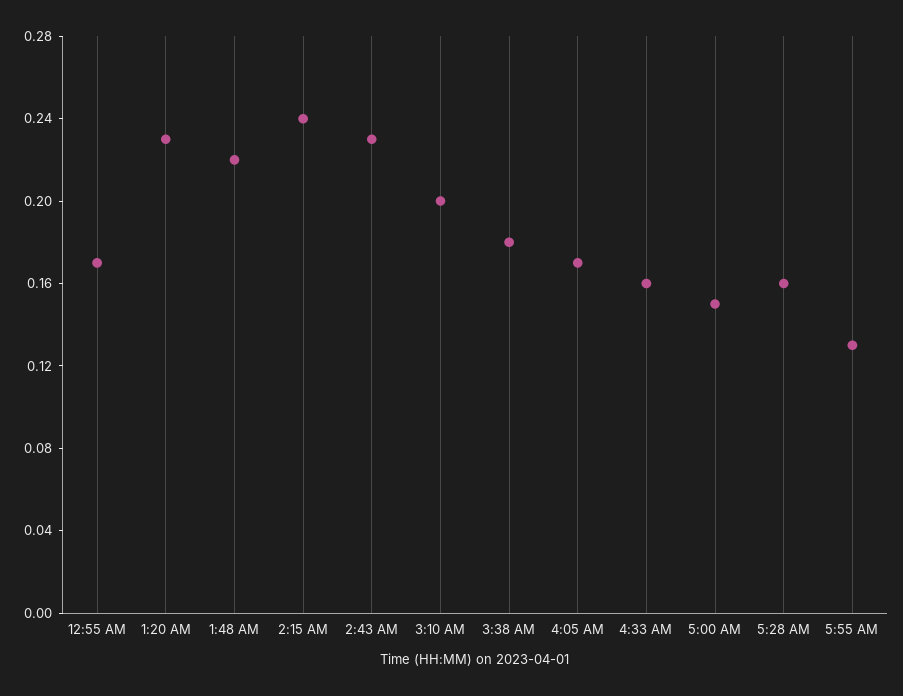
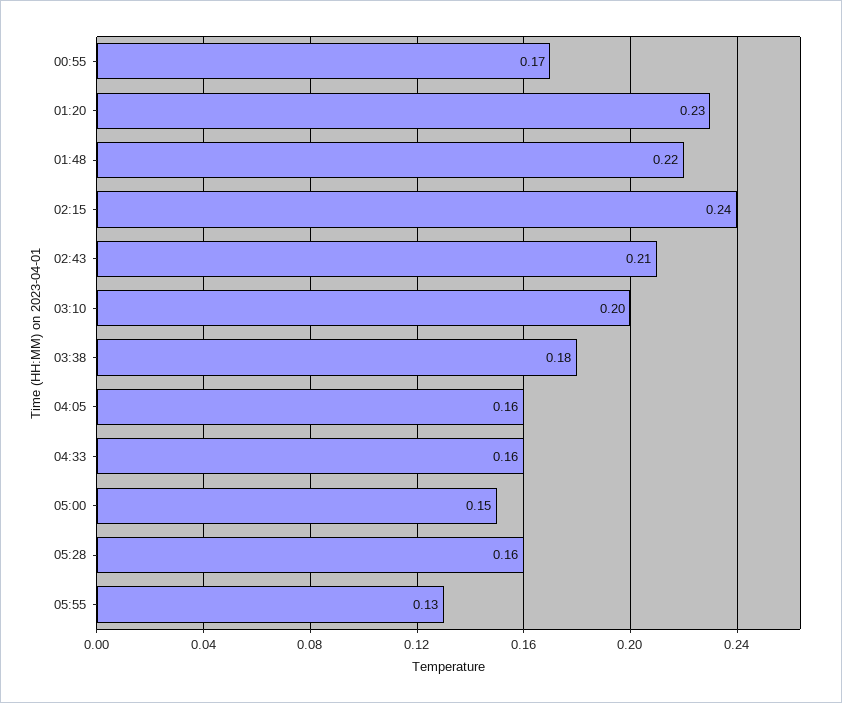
2:43 AM: 0.23 -> 0.21
4:05 AM: 0.17 -> 0.16

